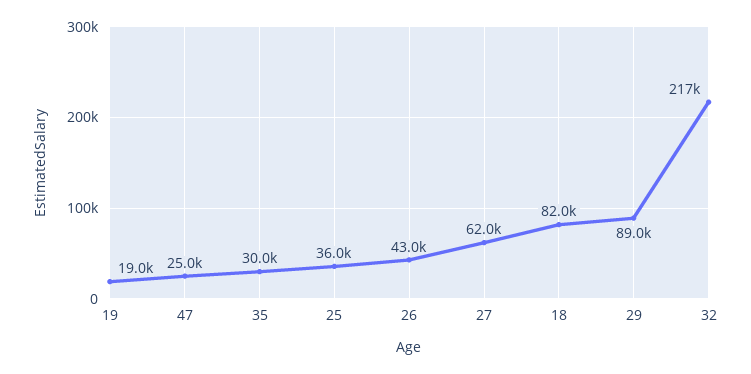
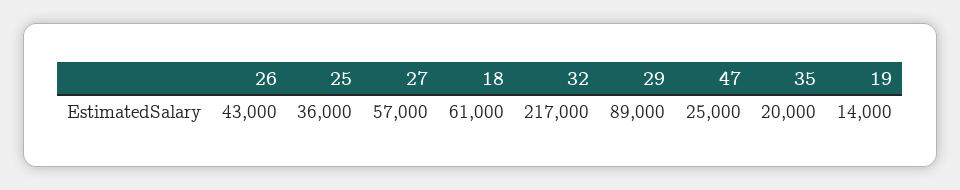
19: 19000 -> 14000
35: 30000 -> 20000
27: 62000 -> 57000
18: 82000 -> 61000

